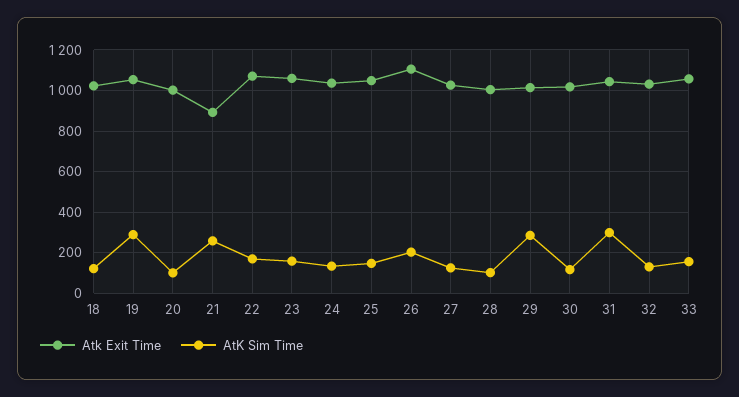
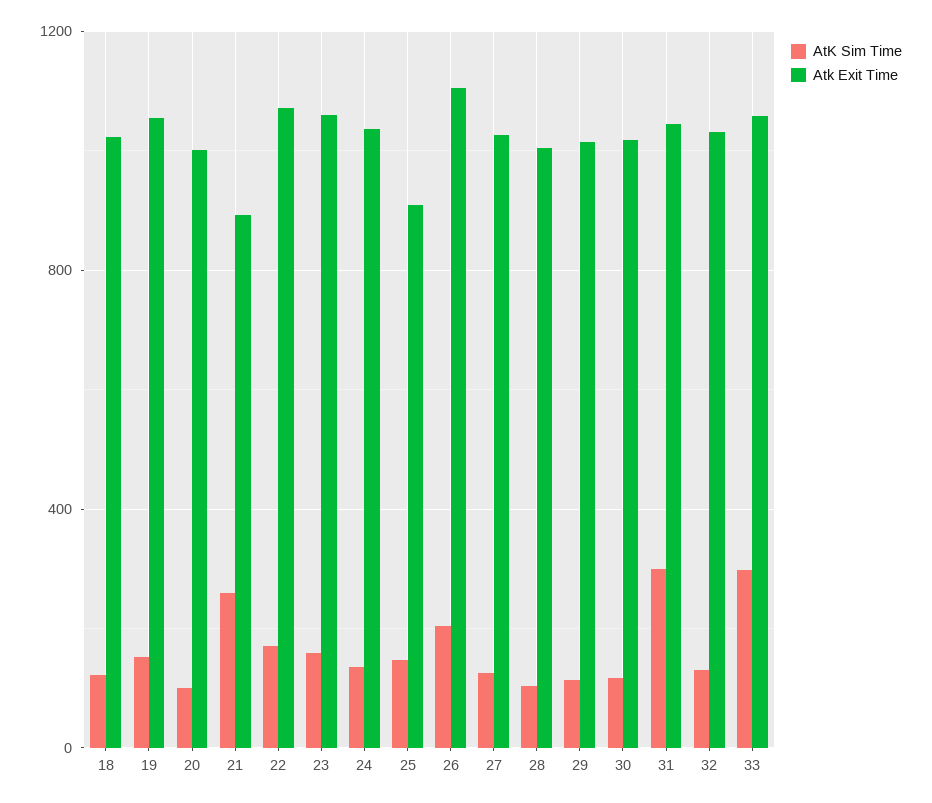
AtK Sim Time, 19: 300 -> 150
Atk Exit Time, 25: 1050 -> 900
AtK Sim Time, 29: 300 -> 100
AtK Sim Time, 33: 150 -> 300

